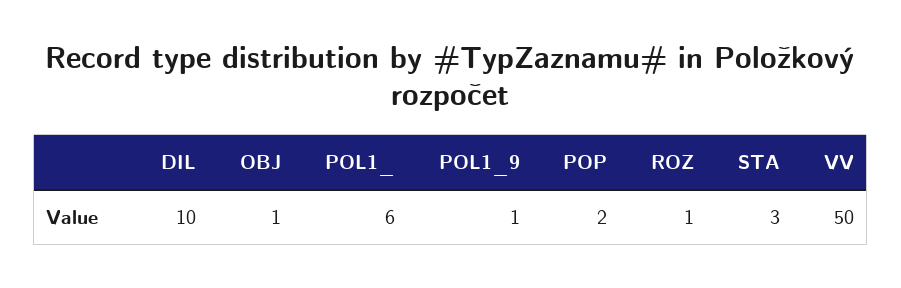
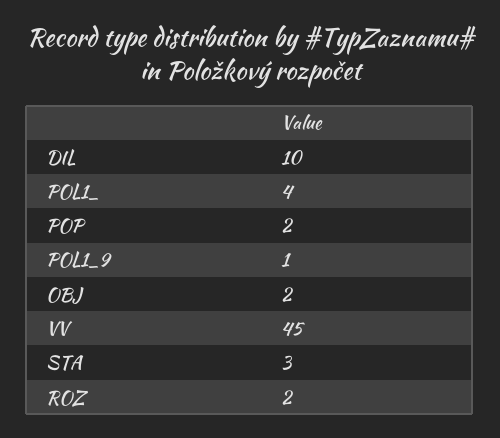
OBJ: 1 -> 2
POL1_: 6 -> 4
ROZ: 1 -> 2
VV: 50 -> 45

